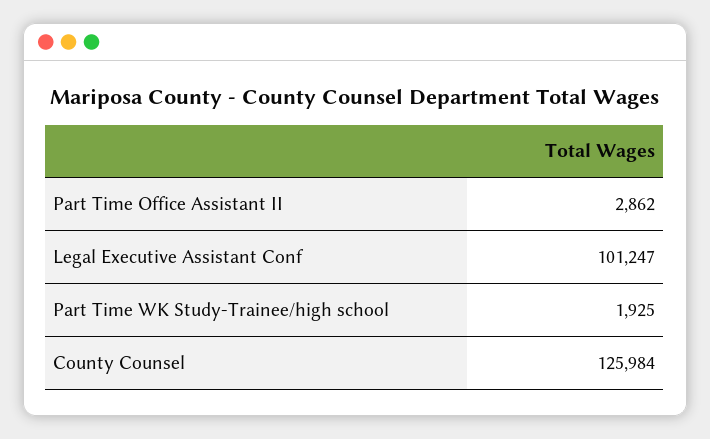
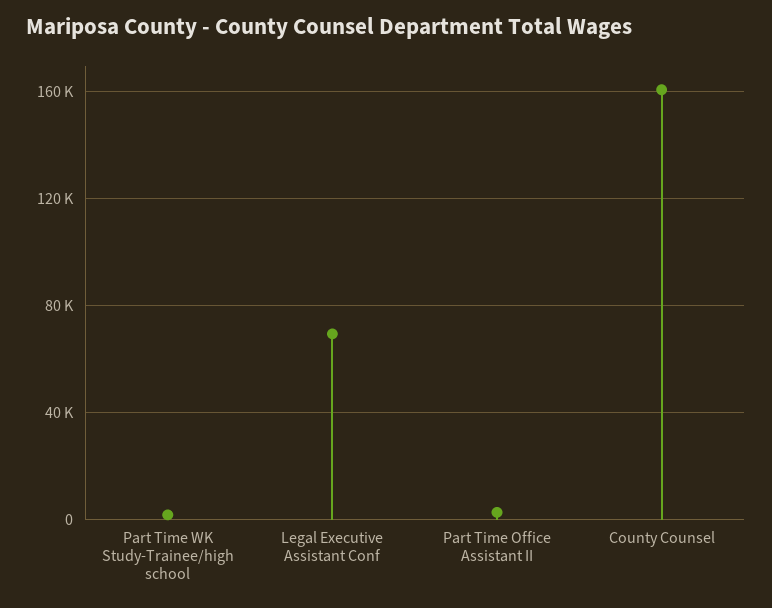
Legal Executive Assistant Conf: 101247 -> 70000
County Counsel: 125984 -> 160000

